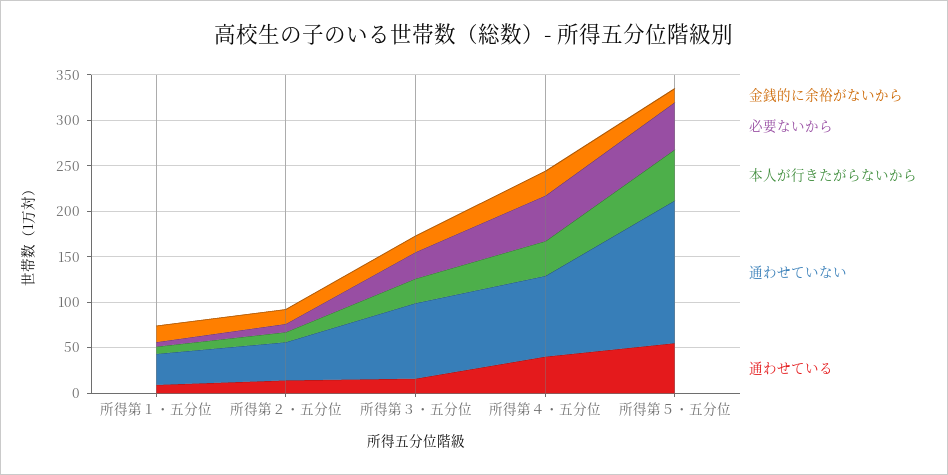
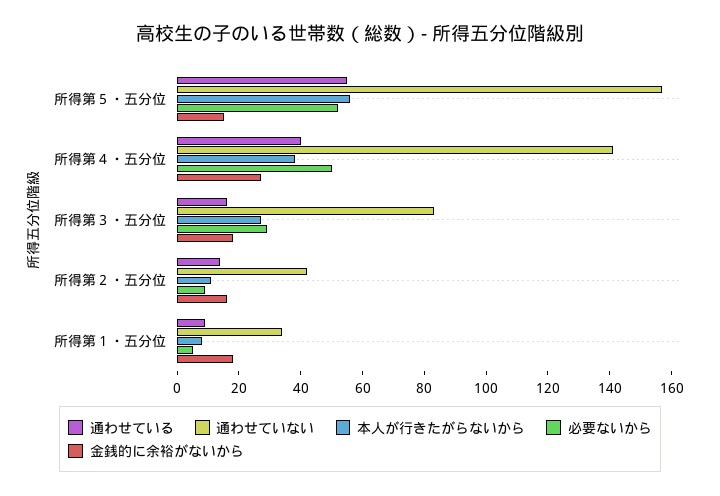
通わせていない, 所得第４・五分位: 90 -> 140

